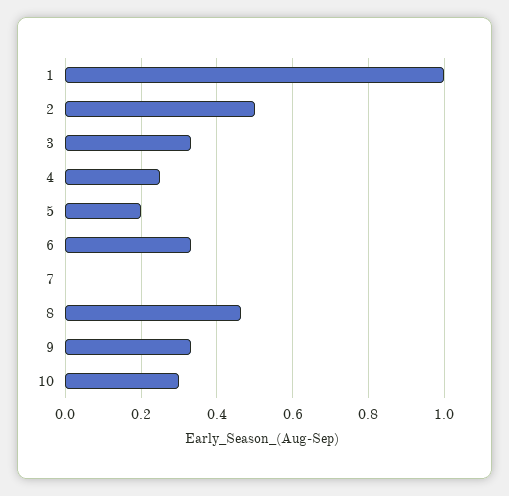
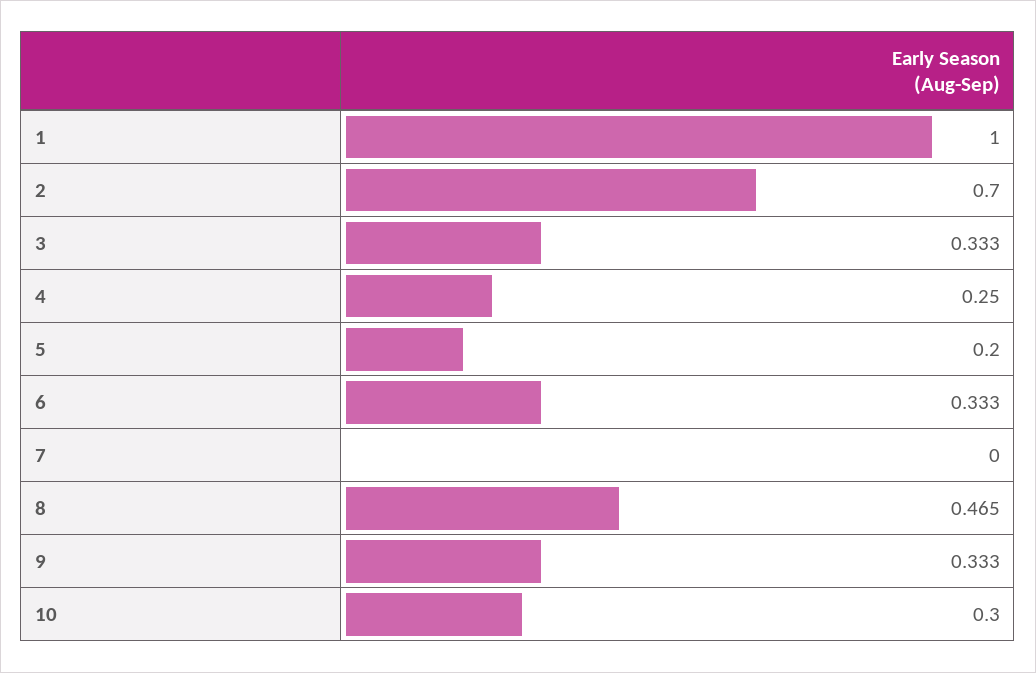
2: 0.5 -> 0.7

